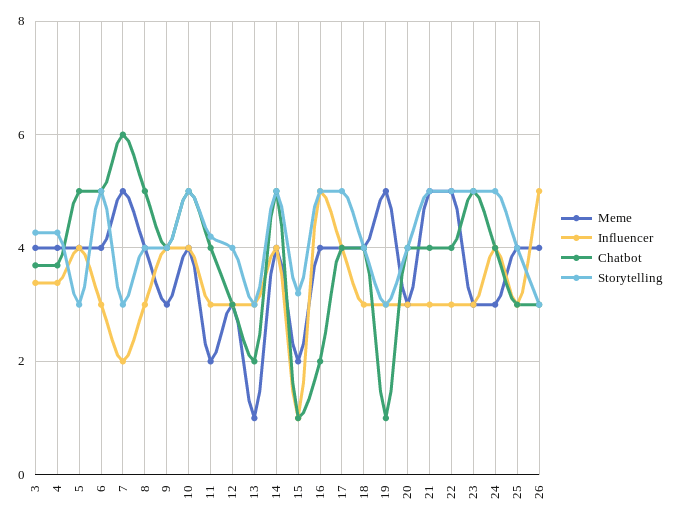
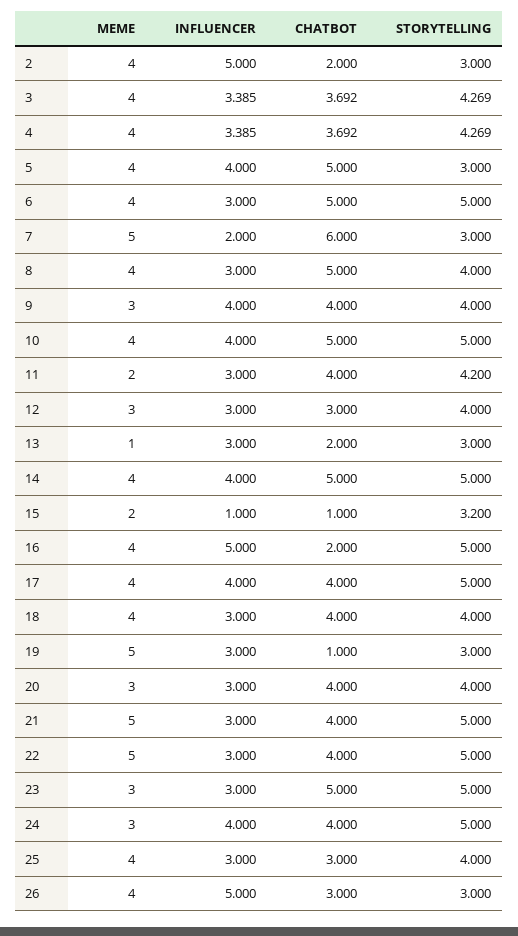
Meme, 2: none -> 4
Influencer, 2: none -> 5
Chatbot, 2: none -> 2
Storytelling, 2: none -> 3

